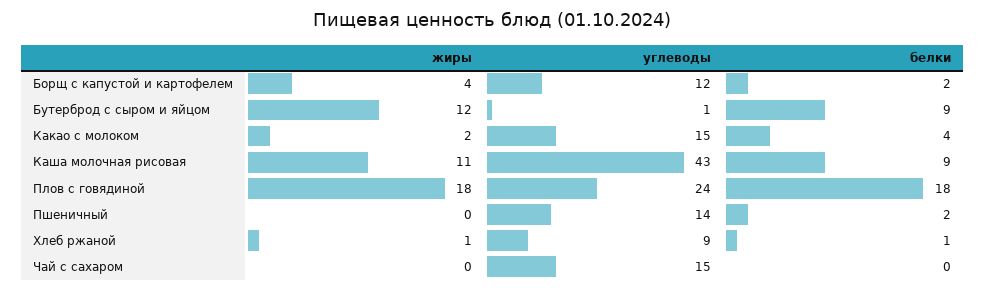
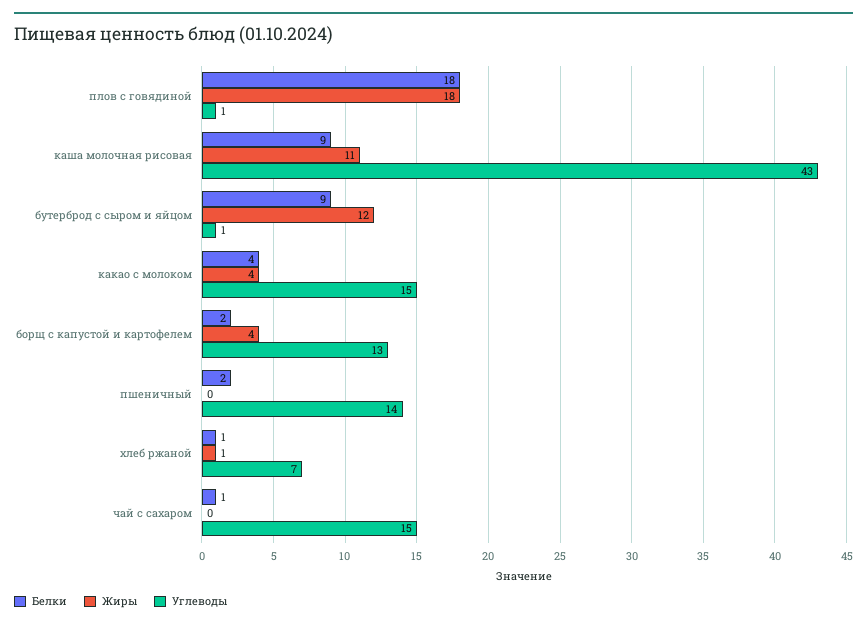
углеводы, Борщ с капустой и картофелем: 12 -> 13
жиры, Какао с молоком: 2 -> 4
углеводы, Плов с говядиной: 24 -> 1
углеводы, Хлеб ржаной: 9 -> 7
белки, Чай с сахаром: 0 -> 1

